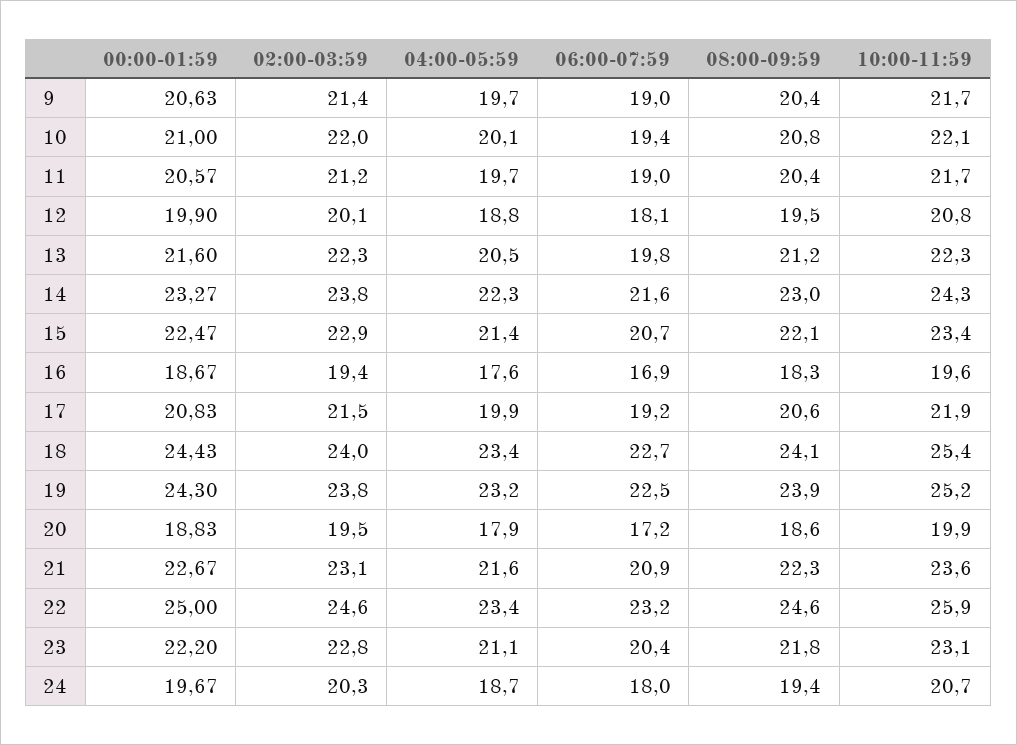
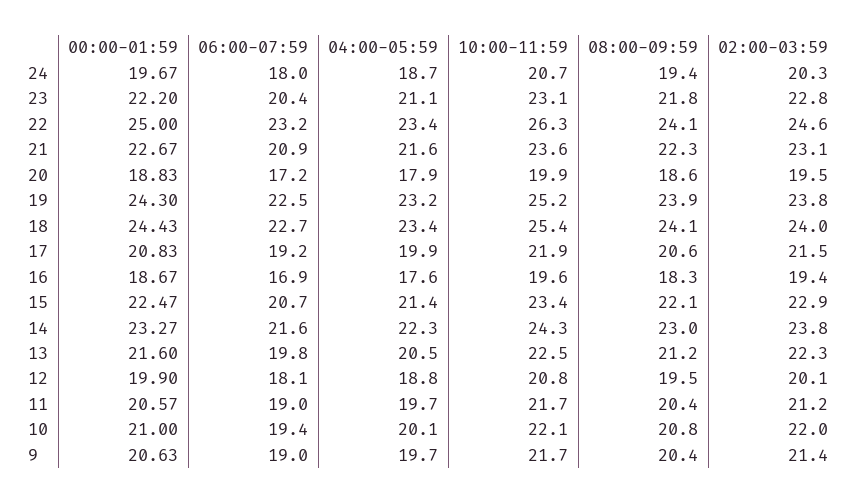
10:00-11:59, 13: 22.3 -> 22.5
08:00-09:59, 22: 24.6 -> 24.1
10:00-11:59, 22: 25.9 -> 26.3

